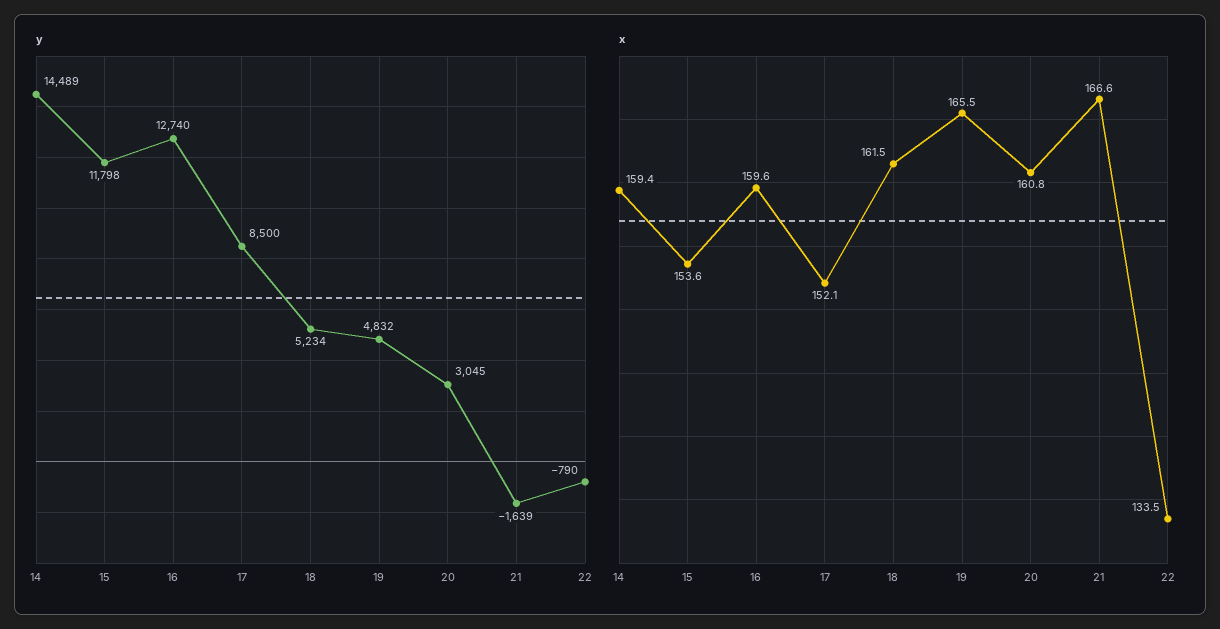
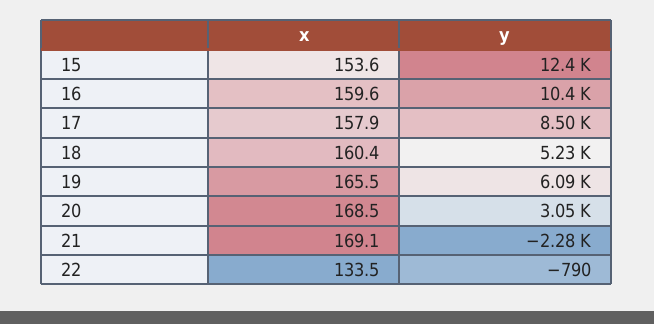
y, 14: 14489 -> none
y, 15: 11798 -> 12400
y, 16: 12740 -> 10400
y, 19: 4832 -> 6090
y, 21: -1639 -> -2280
x, 14: 159.4 -> none
x, 17: 152.1 -> 157.9
x, 18: 161.5 -> 160.4
x, 20: 160.8 -> 168.5
x, 21: 166.6 -> 169.1

